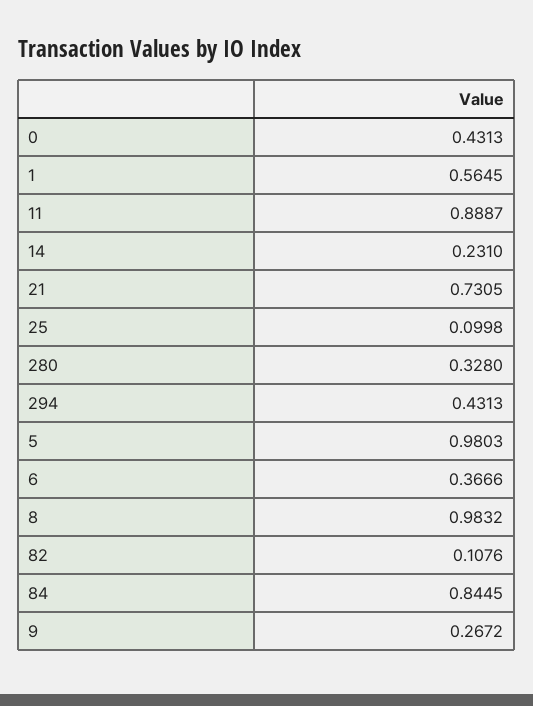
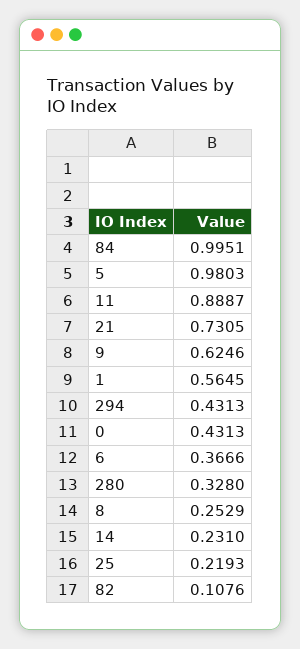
25: 0.0998 -> 0.2193
8: 0.9832 -> 0.2529
84: 0.8445 -> 0.9951
9: 0.2672 -> 0.6246

